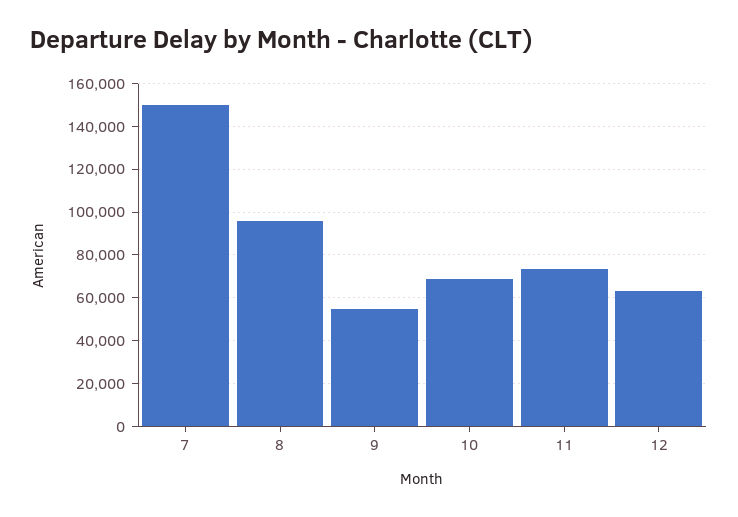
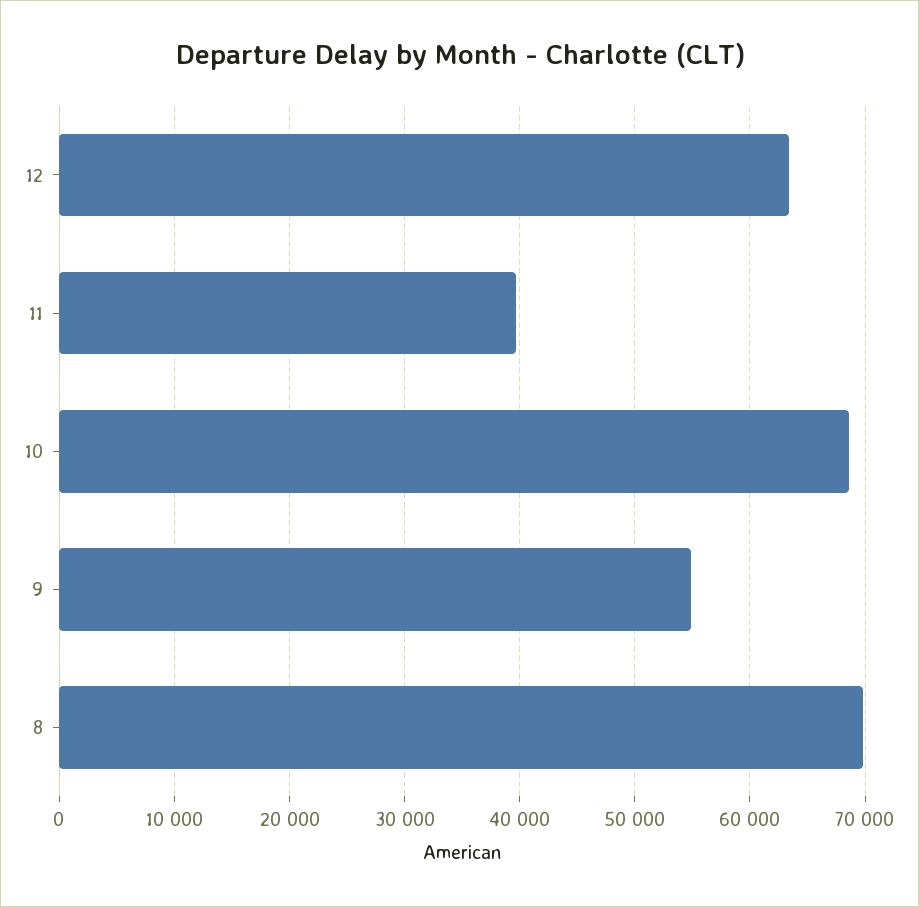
7: 150000 -> none
8: 95000 -> 70000
11: 75000 -> 40000

